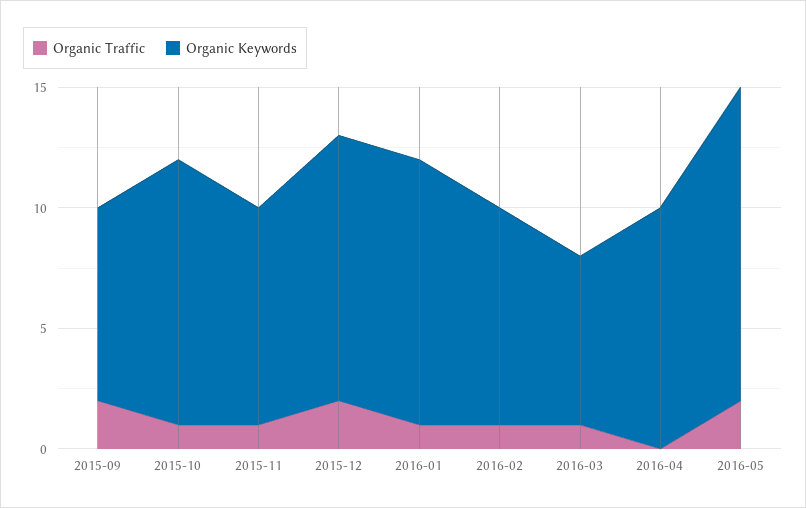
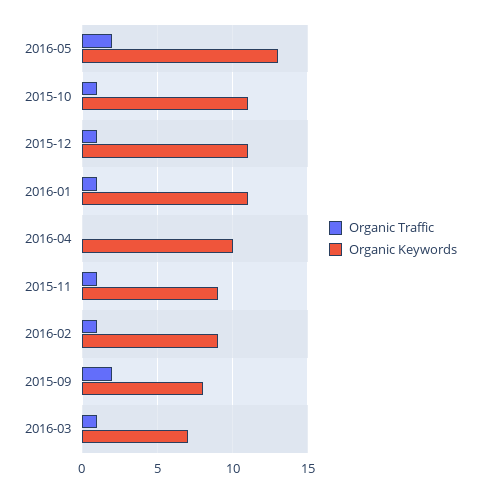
Organic Traffic, 2015-12: 2 -> 1

